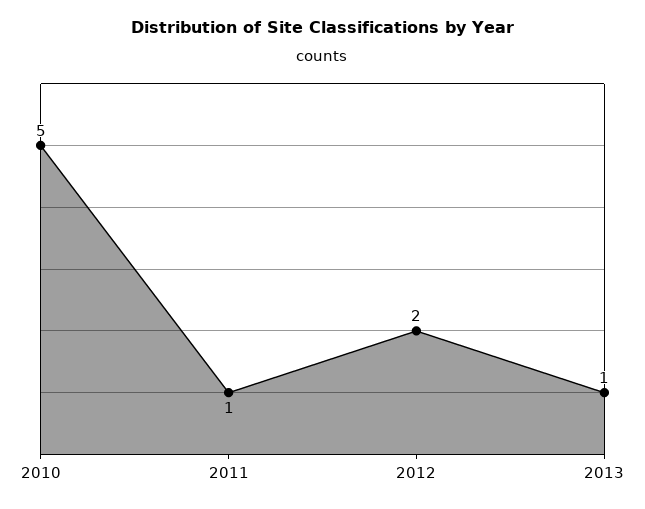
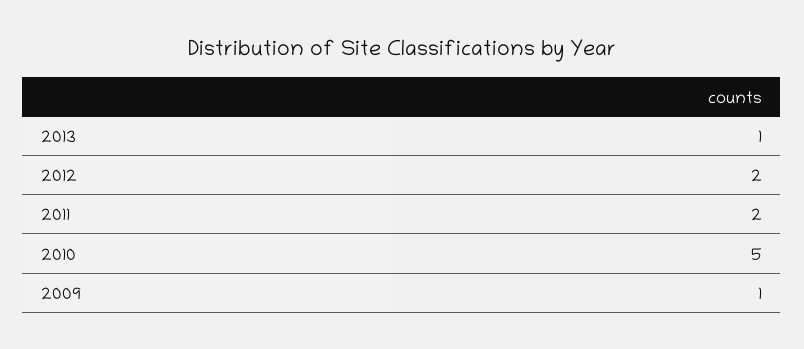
2011: 1 -> 2
2009: none -> 1

